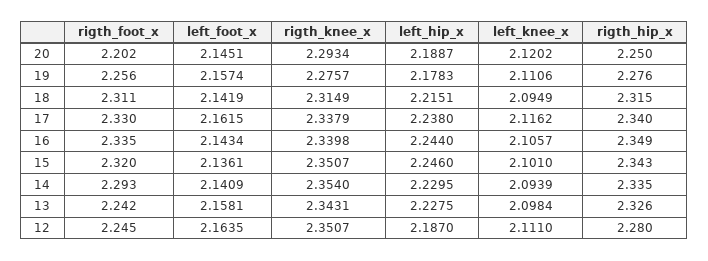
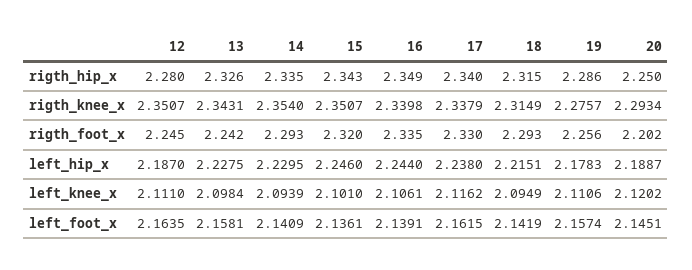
rigth_hip_x, 19: 2.276 -> 2.286
rigth_foot_x, 18: 2.311 -> 2.293
left_foot_x, 16: 2.1434 -> 2.1391
left_knee_x, 16: 2.1057 -> 2.1061

